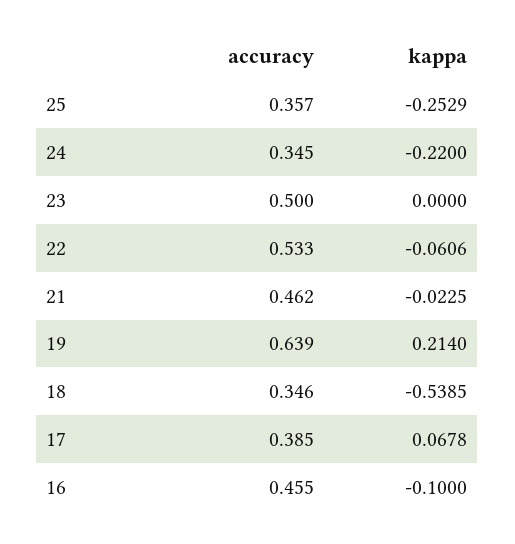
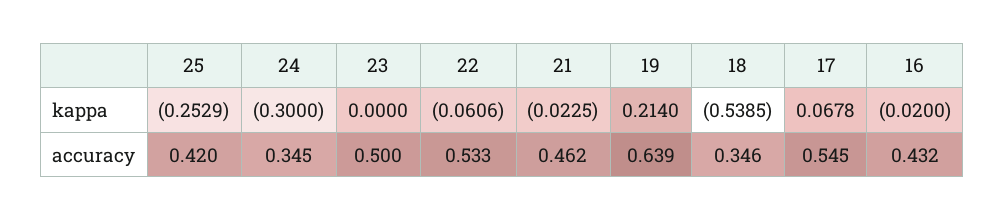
accuracy, 25: 0.357 -> 0.42
kappa, 24: -0.22 -> -0.3
accuracy, 17: 0.385 -> 0.545
accuracy, 16: 0.455 -> 0.432
kappa, 16: -0.1 -> -0.02

